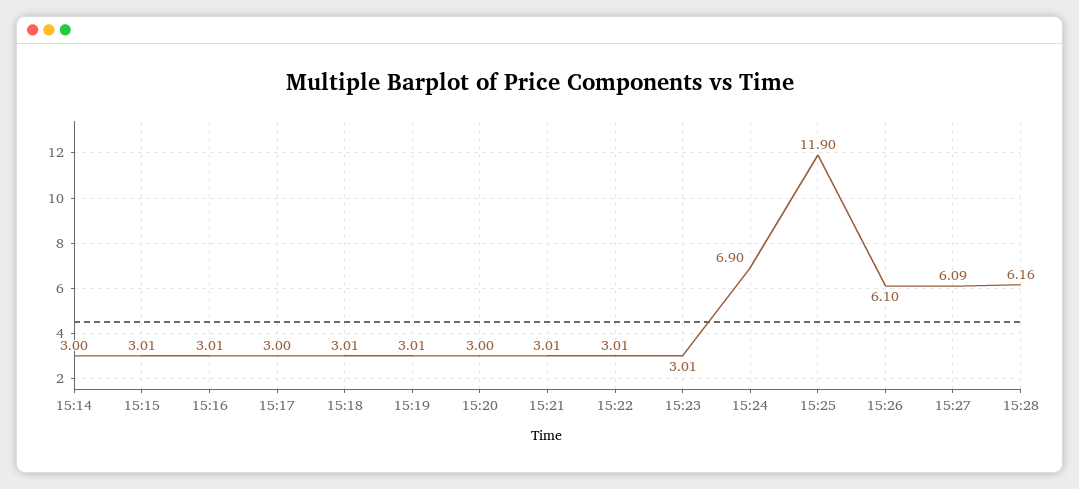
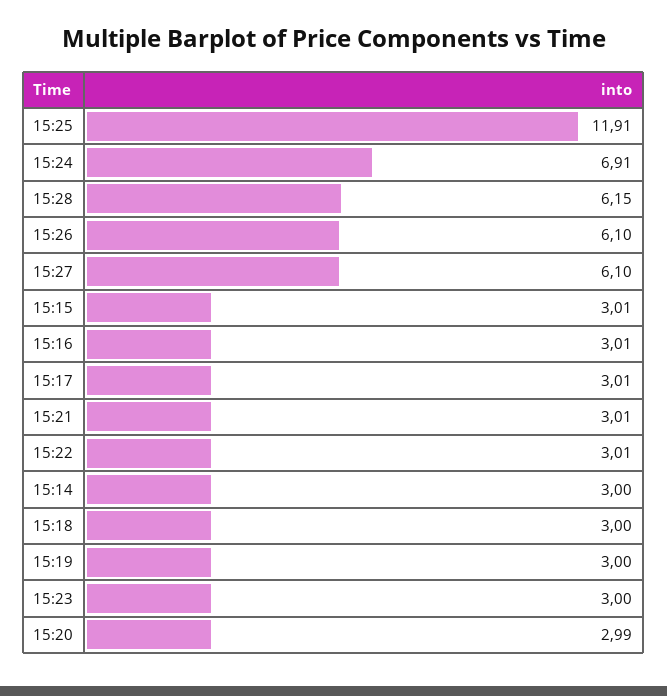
15:17: 3 -> 3.01
15:18: 3.01 -> 3
15:19: 3.01 -> 3
15:20: 3 -> 2.99
15:23: 3.01 -> 3
15:24: 6.9 -> 6.91
15:25: 11.9 -> 11.91
15:27: 6.09 -> 6.1
15:28: 6.16 -> 6.15

